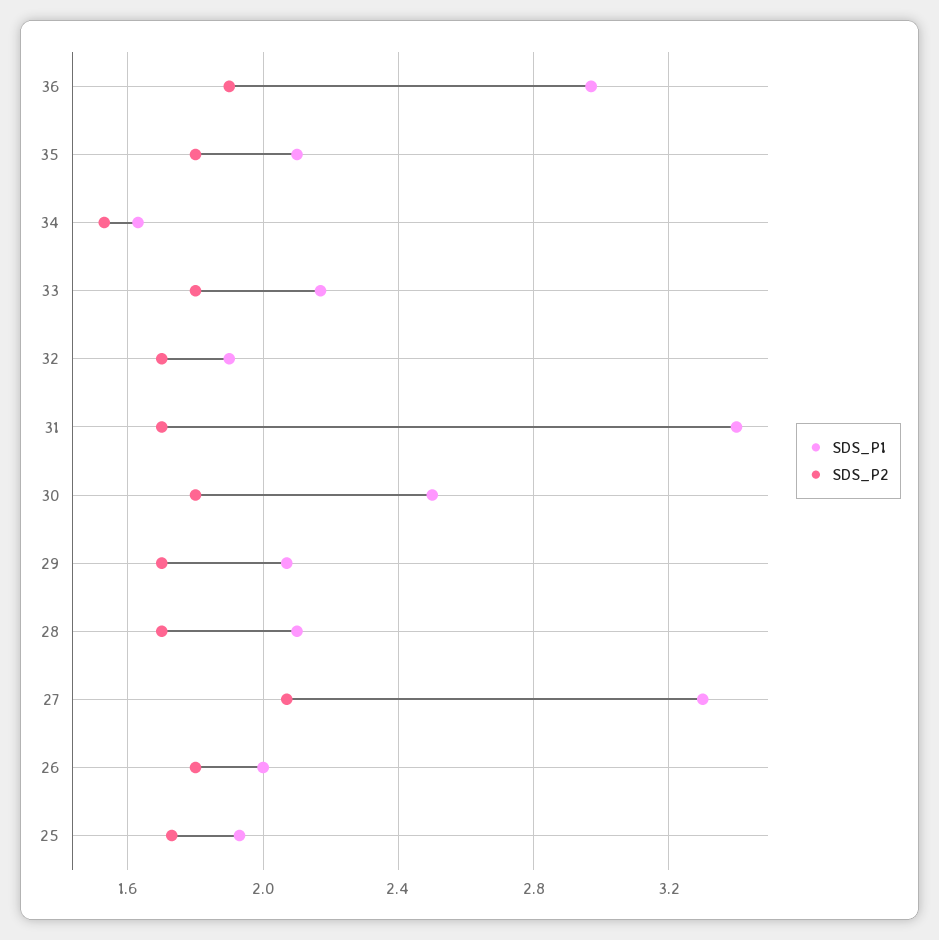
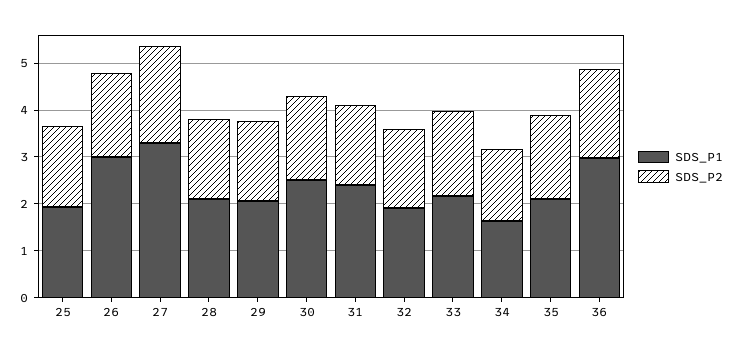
SDS_P1, 31: 3.4 -> 2.4
SDS_P1, 26: 2 -> 3

